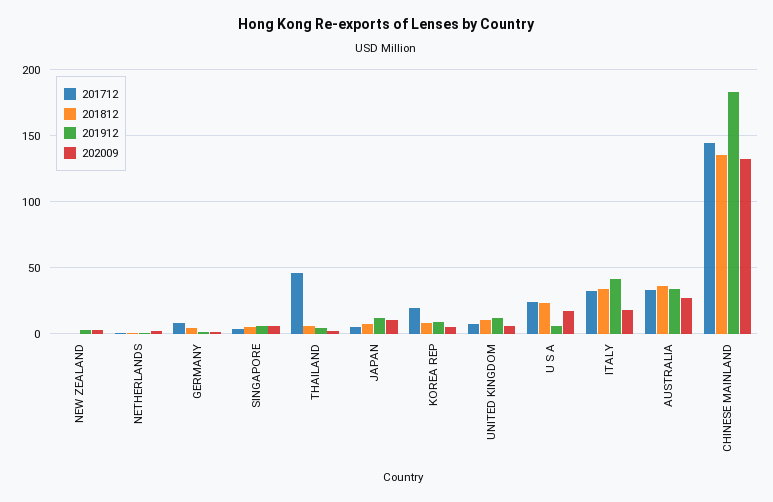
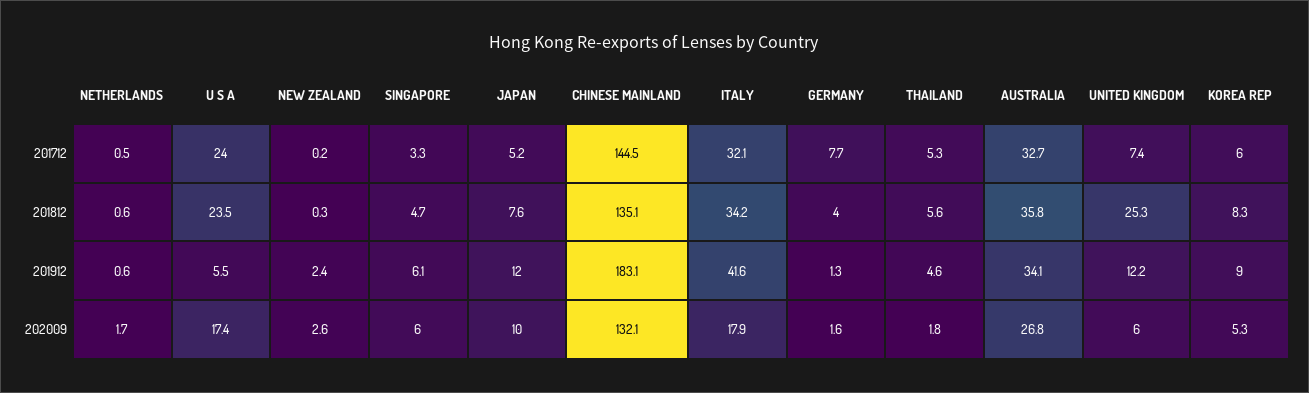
201712, THAILAND: 45 -> 5.3
201712, KOREA REP: 20 -> 6
201812, UNITED KINGDOM: 10 -> 25.3

